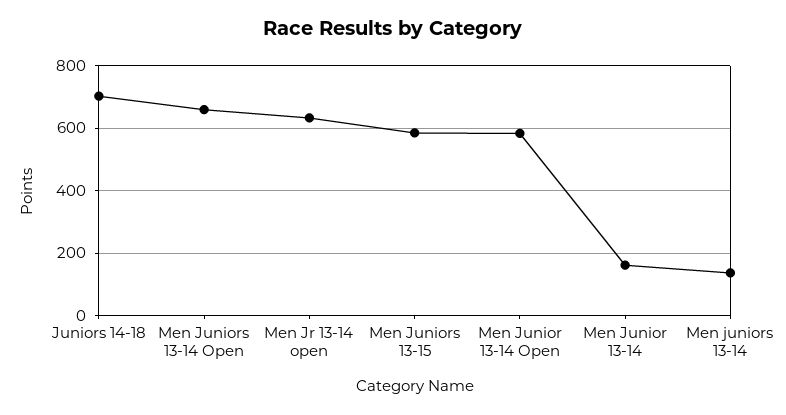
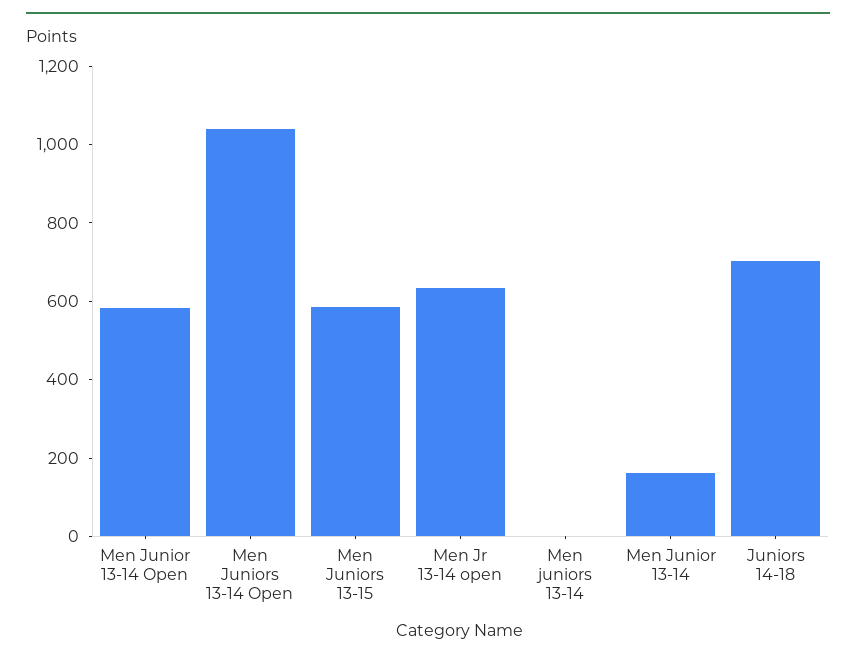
Men Juniors 13-14 Open: 660 -> 1050
Men juniors 13-14: 140 -> 0

